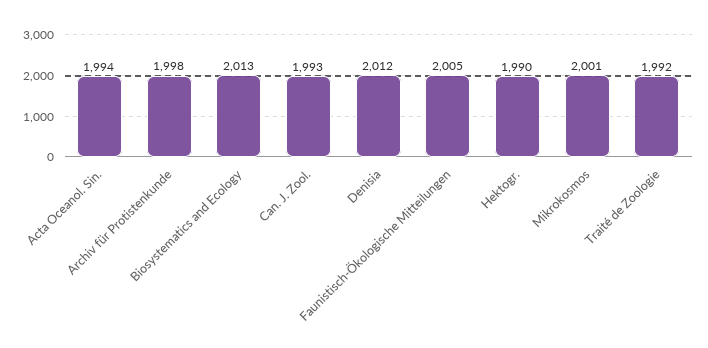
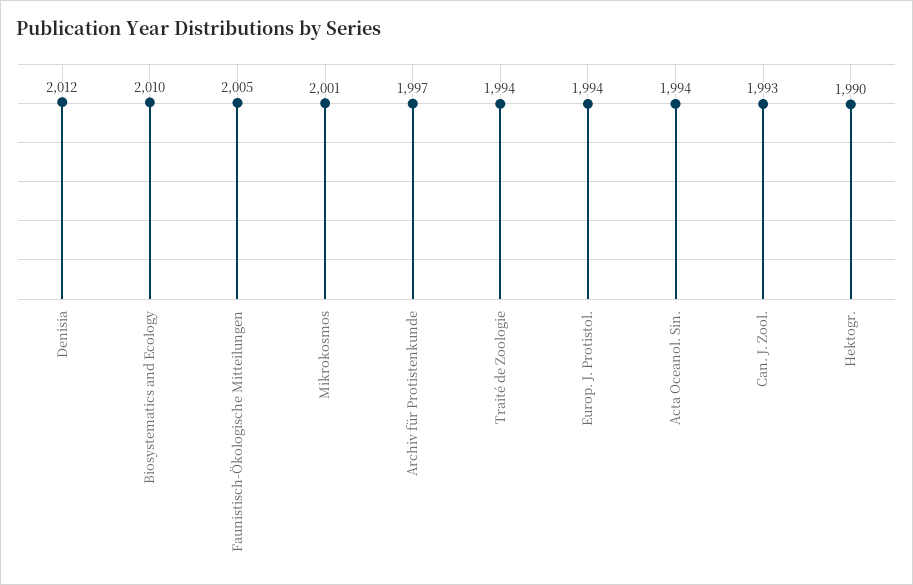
Archiv für Protistenkunde: 1998 -> 1997
Biosystematics and Ecology: 2013 -> 2010
Traité de Zoologie: 1992 -> 1994
Europ. J. Protistol.: none -> 1994

